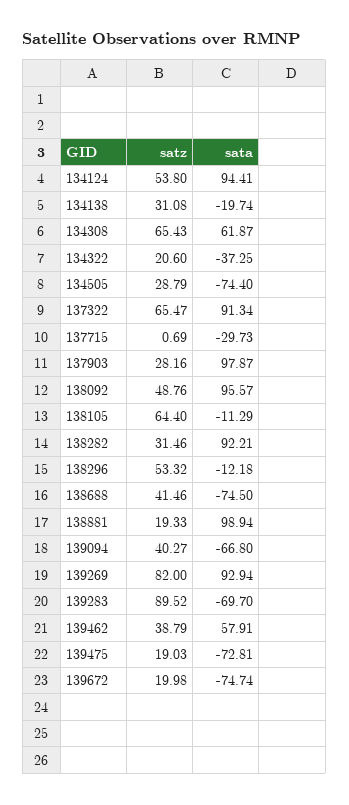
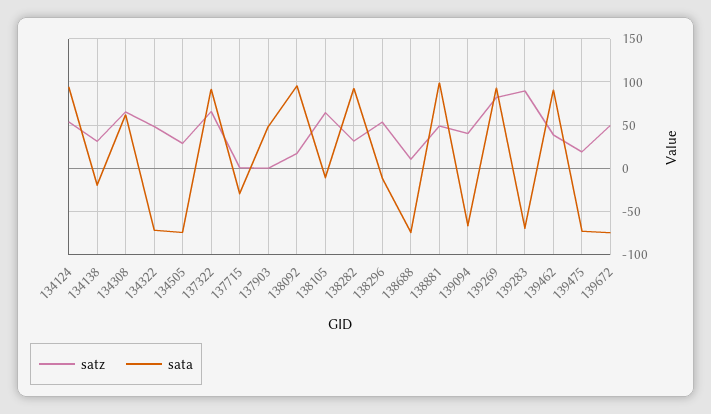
satz, 134322: 20.6 -> 50
sata, 134322: -37.25 -> -70
satz, 137903: 28.16 -> 0
sata, 137903: 97.87 -> 50
satz, 138092: 48.76 -> 20
satz, 138688: 41.46 -> 10
satz, 138881: 19.33 -> 50
sata, 139462: 57.91 -> 90
satz, 139672: 19.98 -> 50

